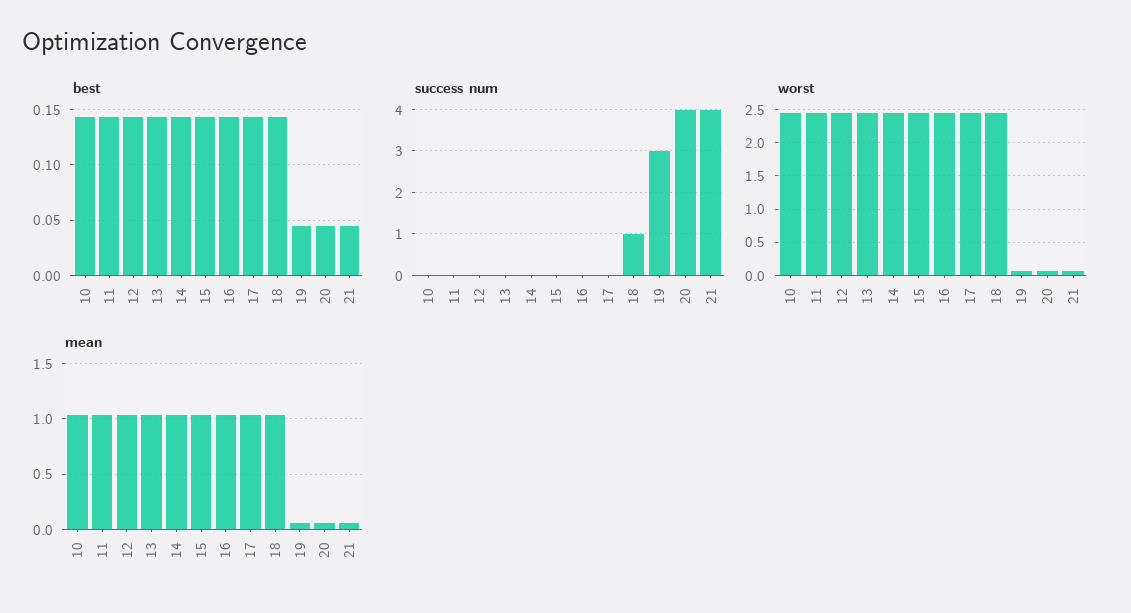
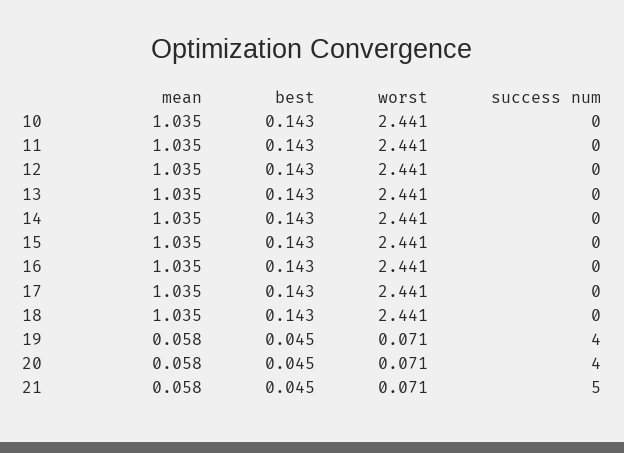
success num, 18: 1 -> 0
success num, 19: 3 -> 4
success num, 21: 4 -> 5

